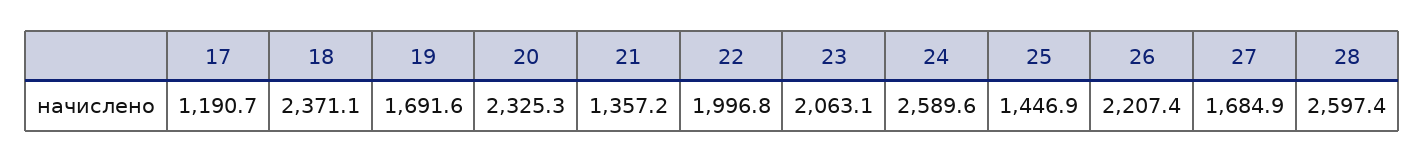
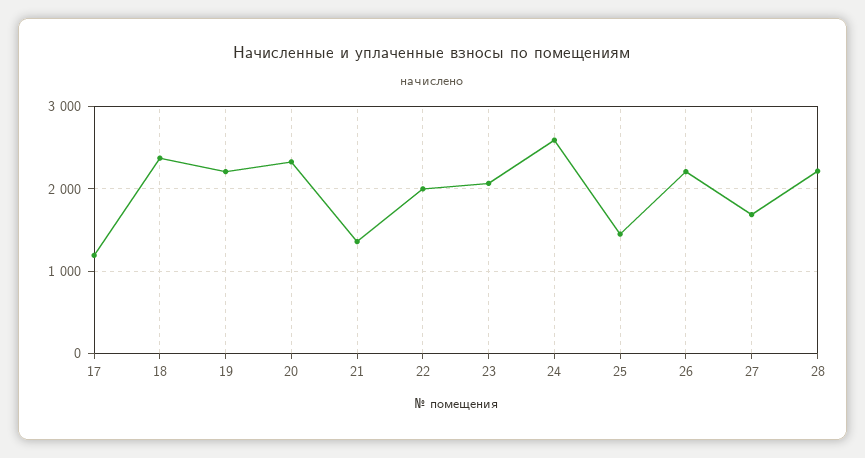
19: 1691.6 -> 2200
28: 2597.4 -> 2200

